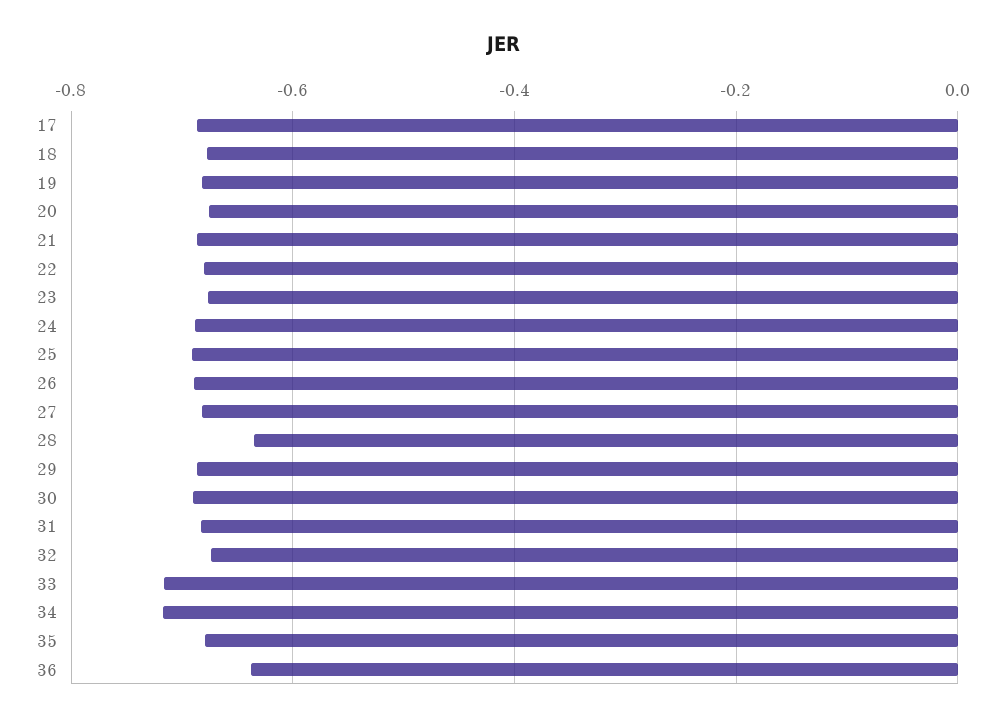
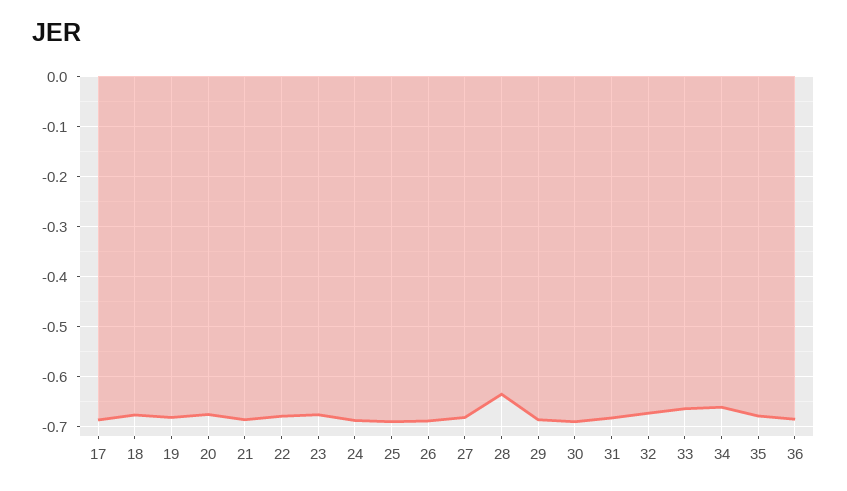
33: -0.72 -> -0.66
34: -0.72 -> -0.66
36: -0.64 -> -0.68

